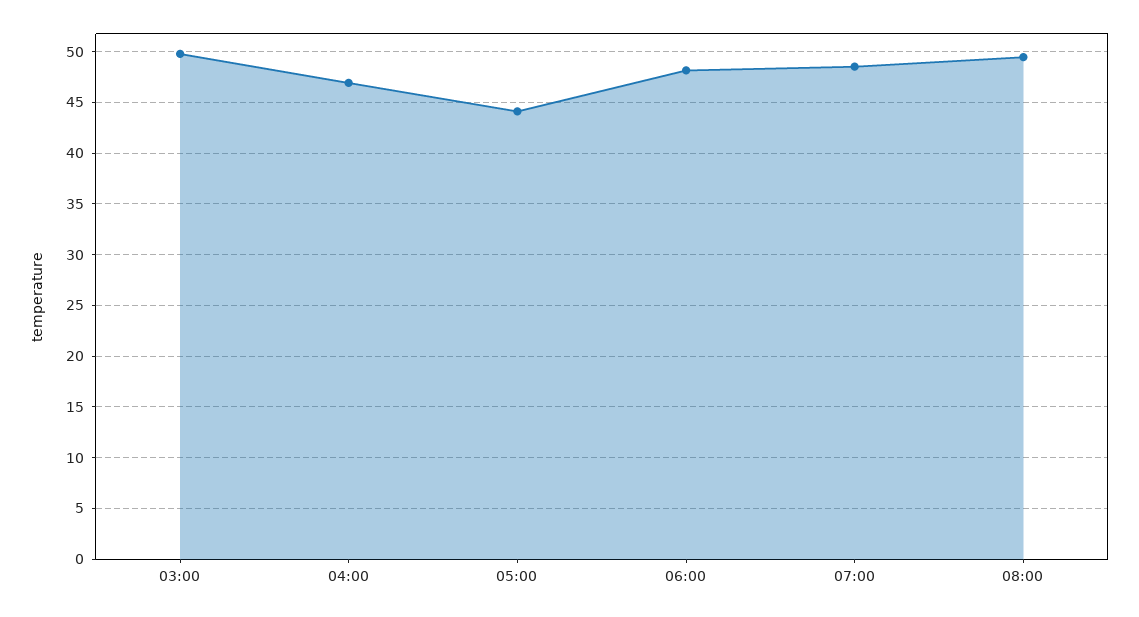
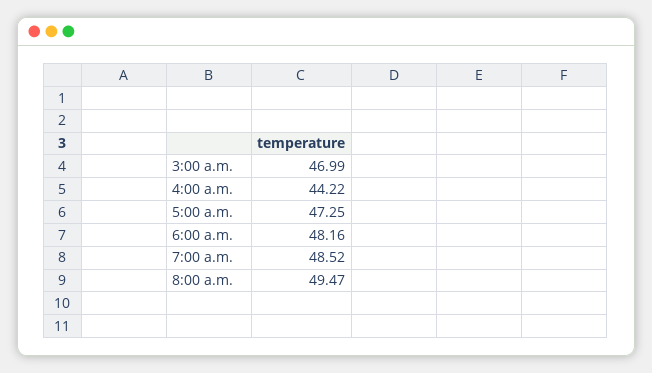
03:00: 50 -> 46.99
04:00: 47 -> 44.22
05:00: 44 -> 47.25

